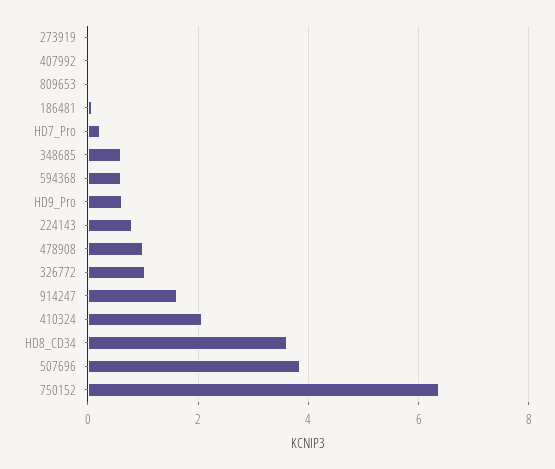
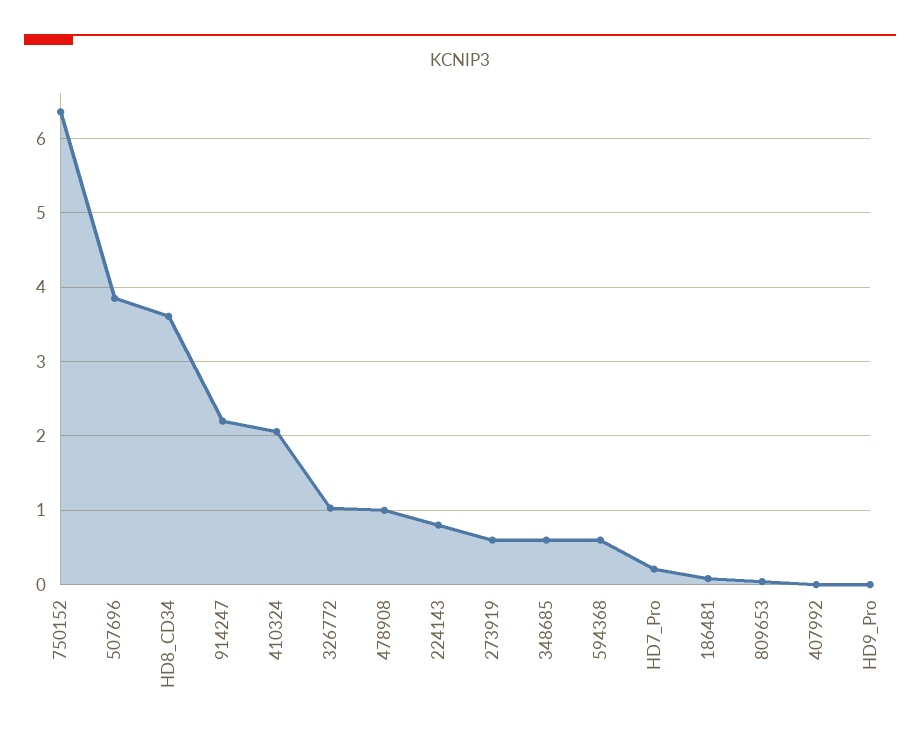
273919: 0 -> 0.6
HD9_Pro: 0.6 -> 0
914247: 1.6 -> 2.2

